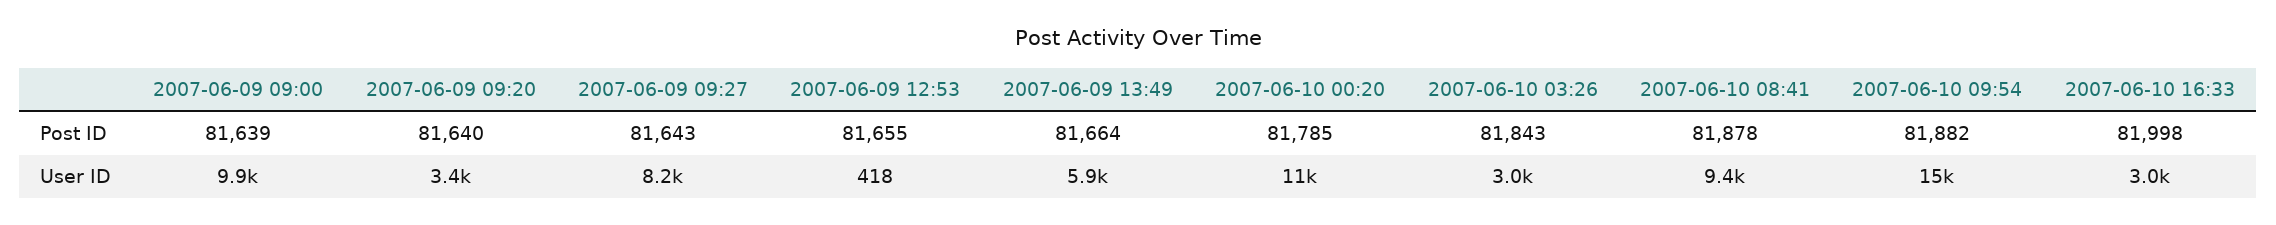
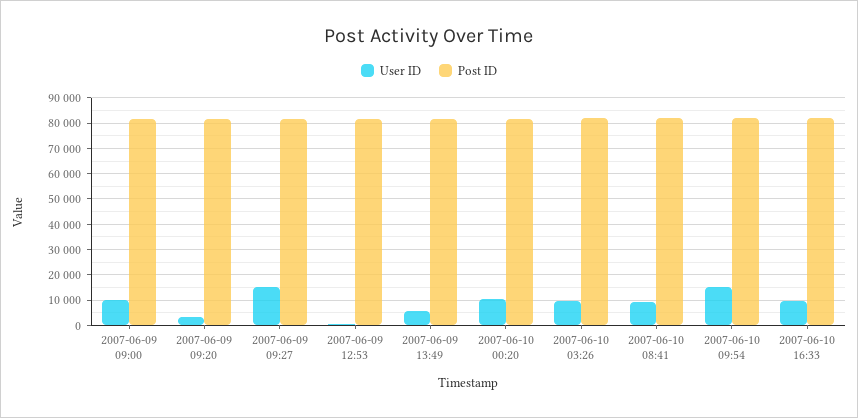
User ID, 2007-06-09 09:27: 8200 -> 15000
User ID, 2007-06-10 03:26: 3000 -> 10000
User ID, 2007-06-10 16:33: 3000 -> 10000

